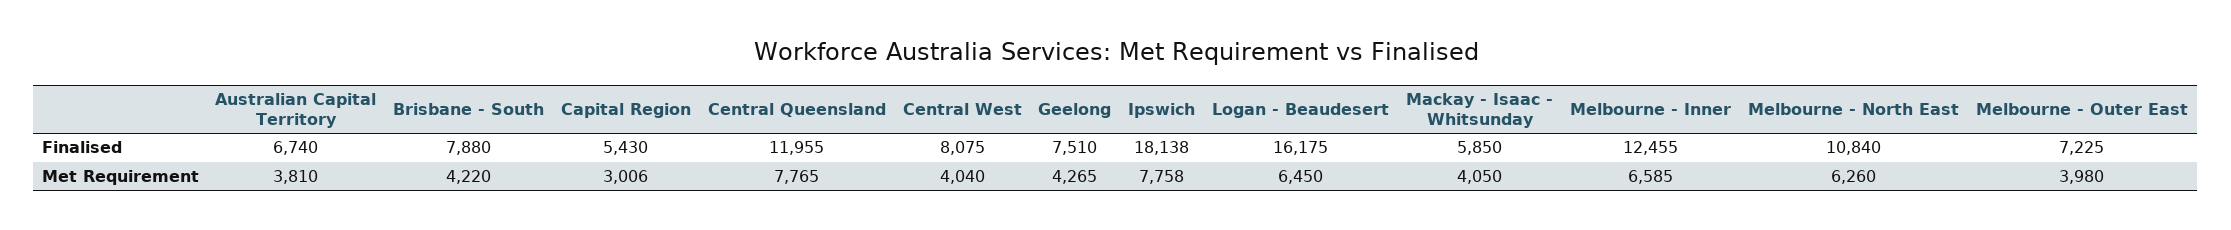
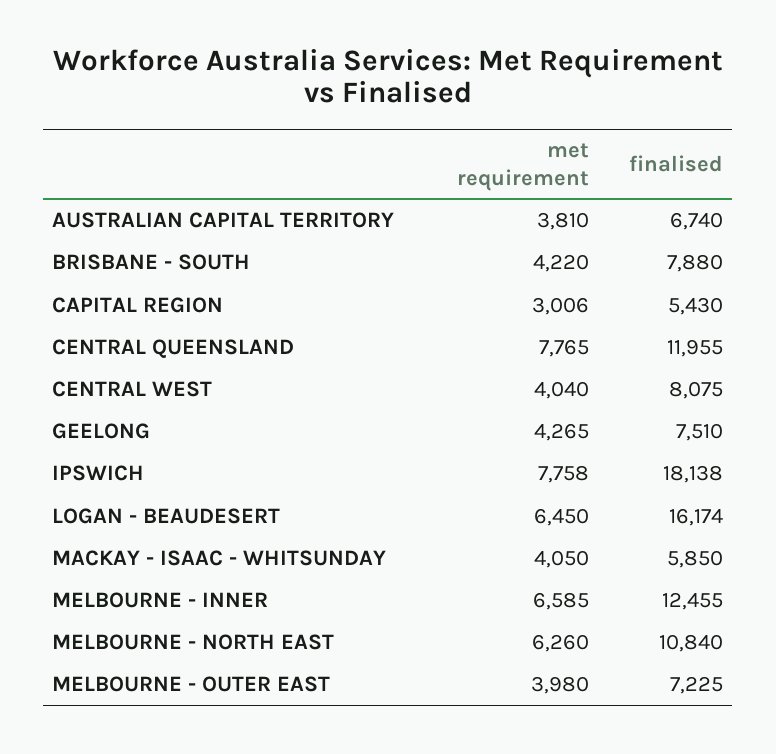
Logan - Beaudesert, Finalised: 16175 -> 16174

